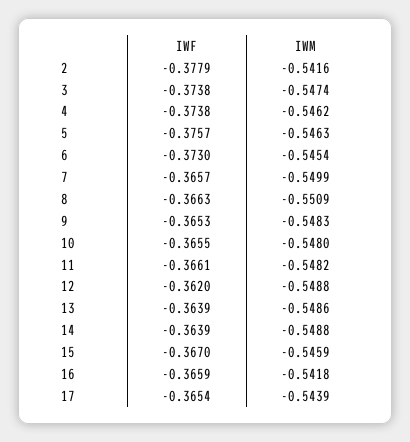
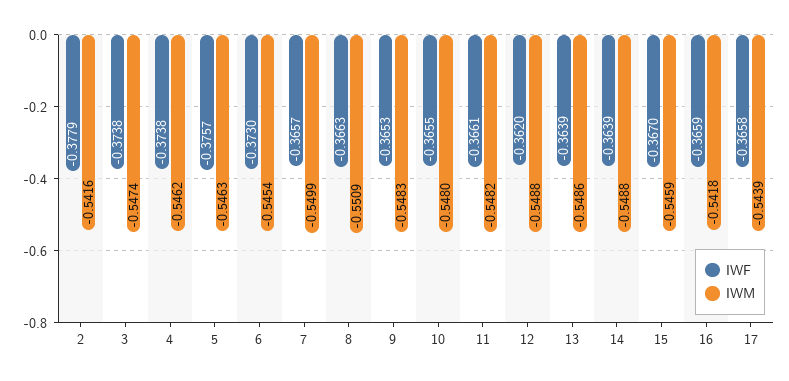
IWF, 17: -0.3654 -> -0.3658

